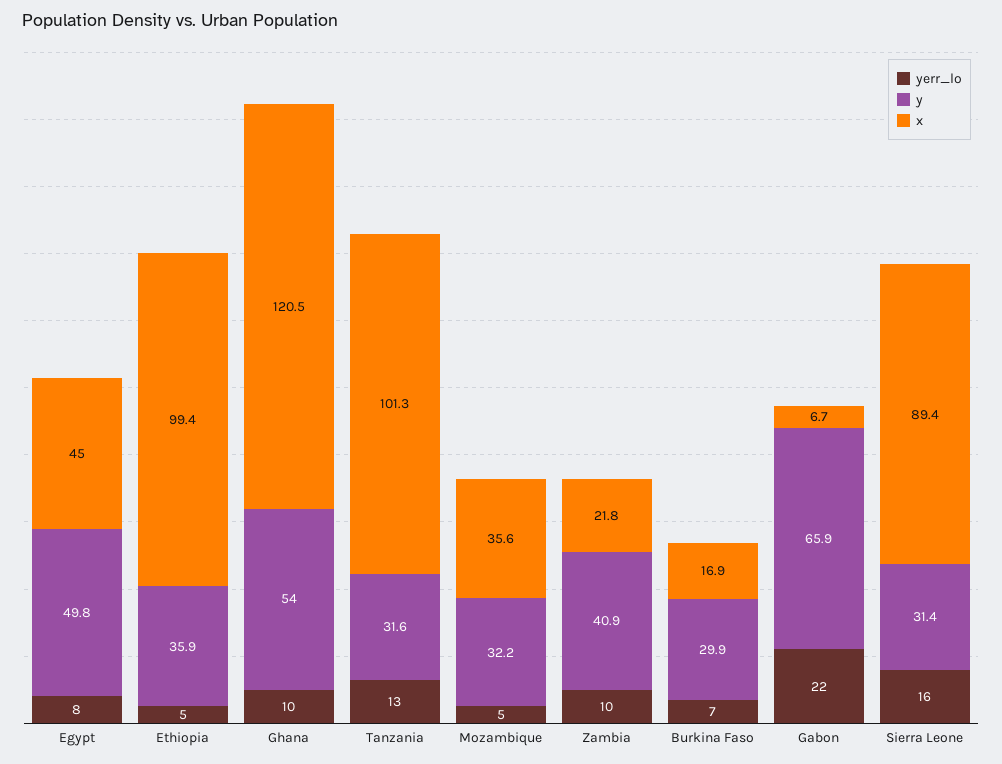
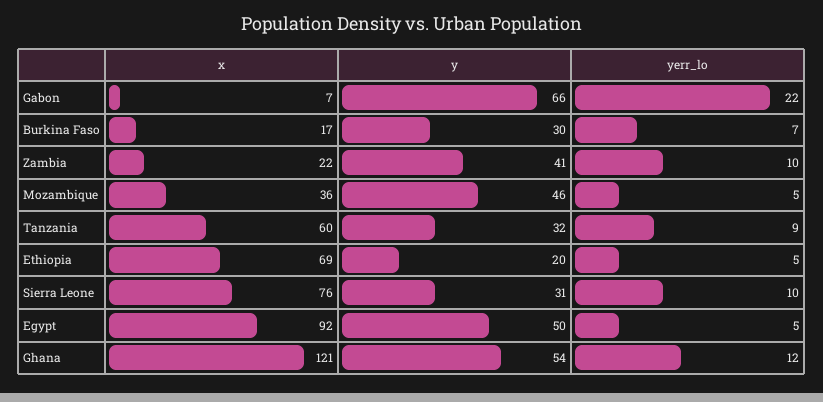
yerr_lo, Egypt: 8 -> 5
x, Egypt: 45 -> 92
y, Ethiopia: 35.9 -> 20
x, Ethiopia: 99.4 -> 69
yerr_lo, Ghana: 10 -> 12
yerr_lo, Tanzania: 13 -> 9
x, Tanzania: 101.3 -> 60
y, Mozambique: 32.2 -> 46
yerr_lo, Sierra Leone: 16 -> 10
x, Sierra Leone: 89.4 -> 76

